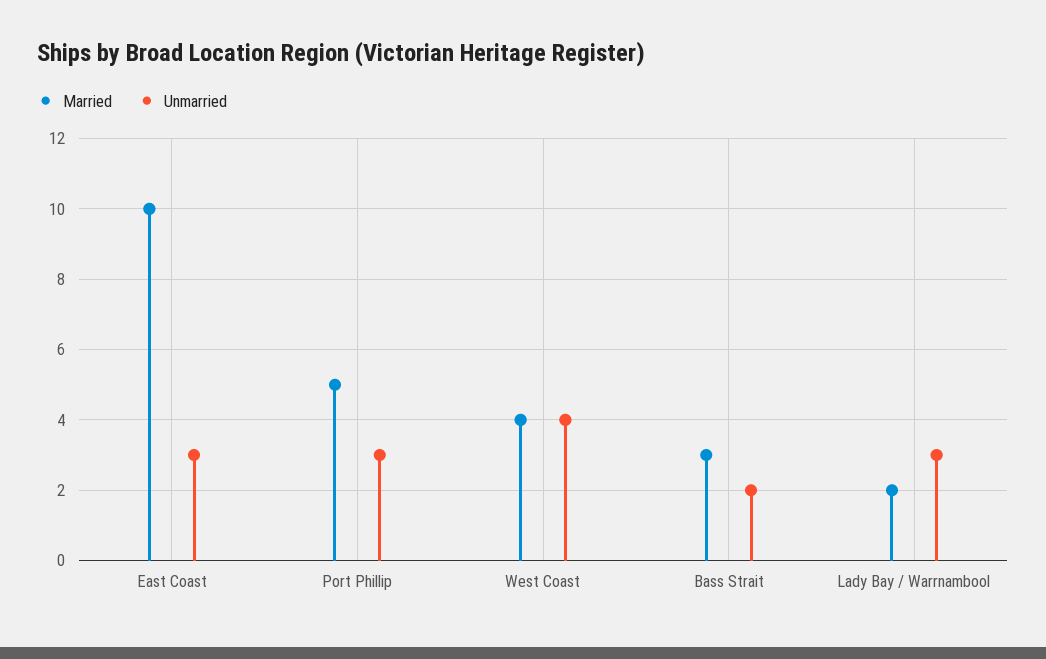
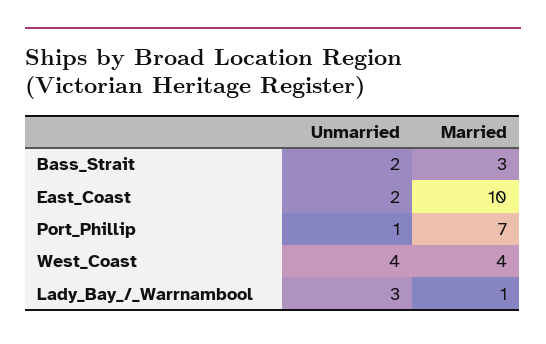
Unmarried, East Coast: 3 -> 2
Married, Port Phillip: 5 -> 7
Unmarried, Port Phillip: 3 -> 1
Married, Lady Bay / Warrnambool: 2 -> 1

